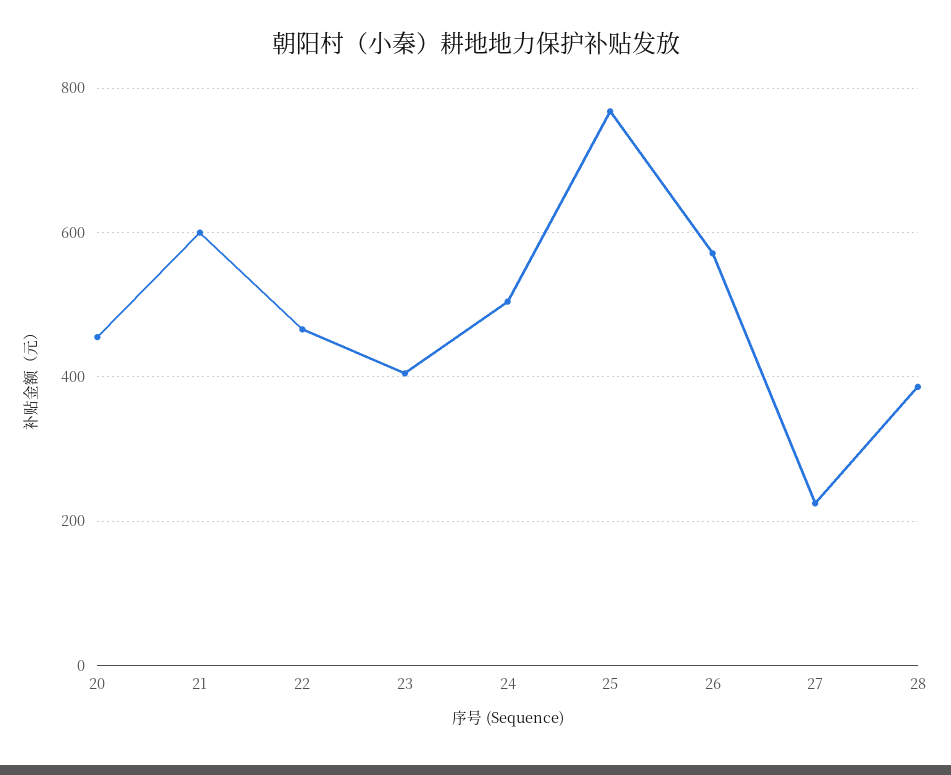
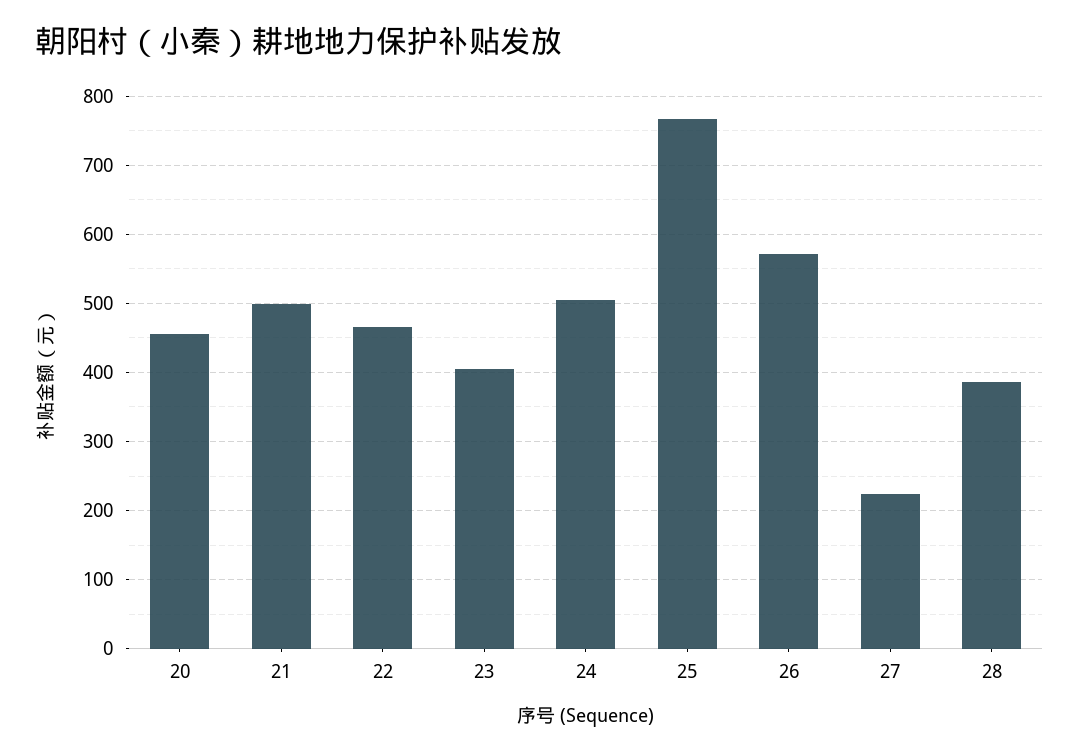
21: 600 -> 500

